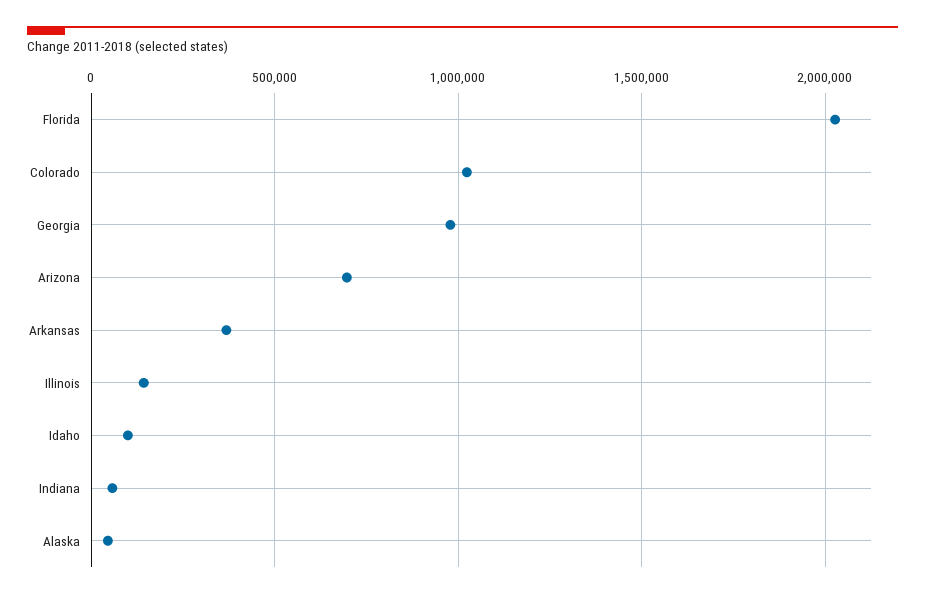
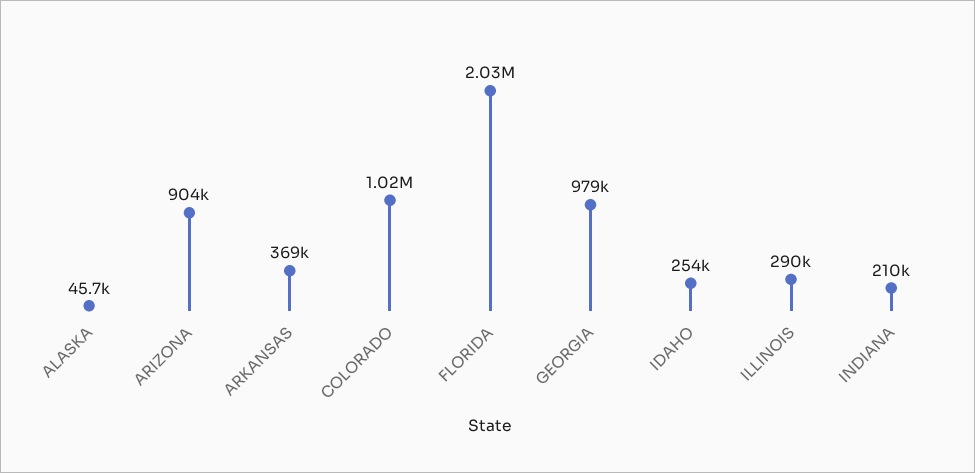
Arizona: 700000 -> 904000
Illinois: 150000 -> 290000
Idaho: 100000 -> 254000
Indiana: 50000 -> 210000

